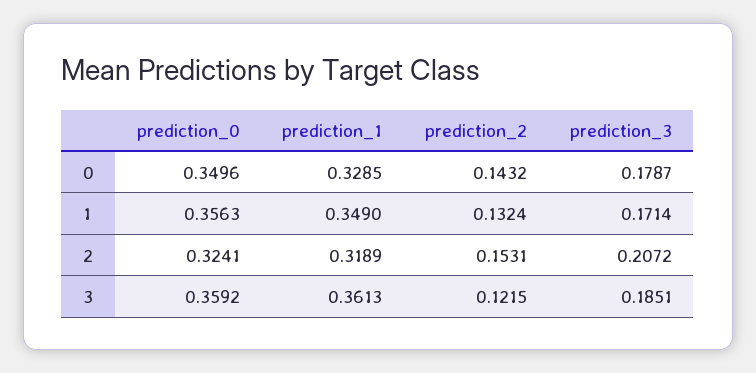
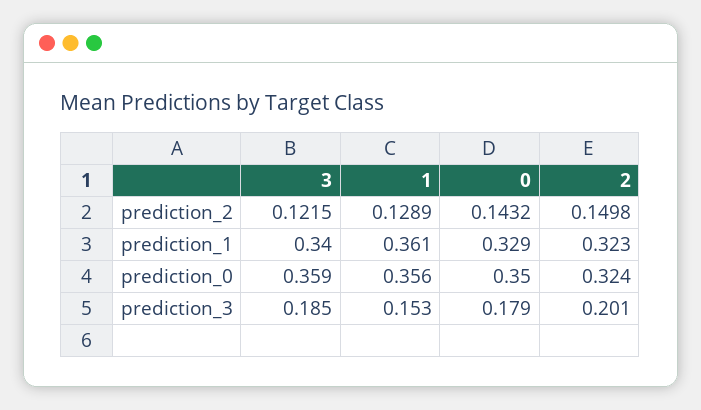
prediction_1, 1: 0.349 -> 0.361
prediction_2, 1: 0.1324 -> 0.1289
prediction_3, 1: 0.1714 -> 0.153
prediction_1, 2: 0.3189 -> 0.323
prediction_2, 2: 0.1531 -> 0.1498
prediction_3, 2: 0.2072 -> 0.201
prediction_1, 3: 0.3613 -> 0.34

